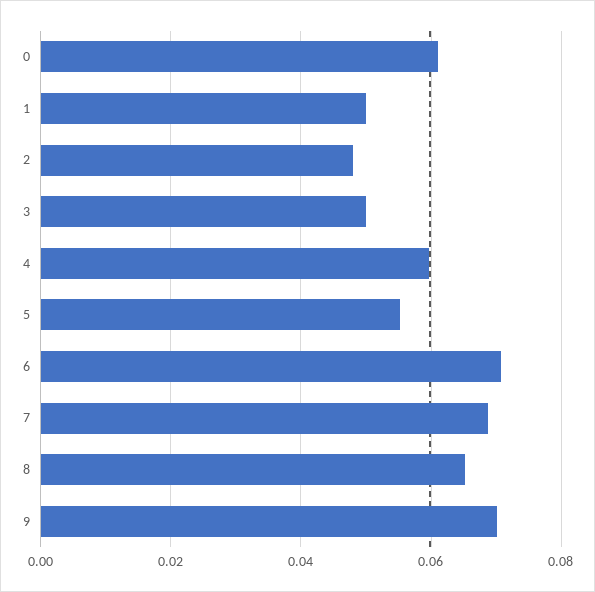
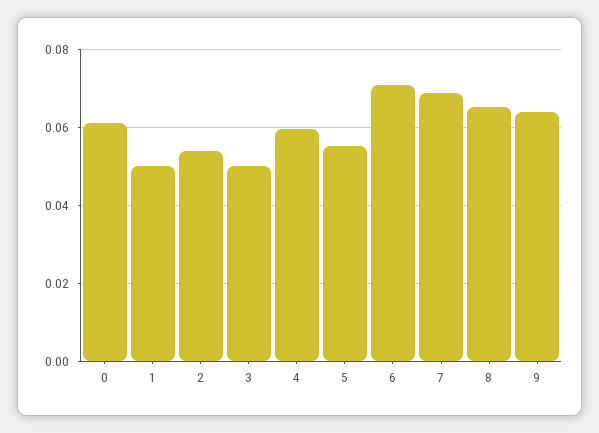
2: 0.048 -> 0.054
9: 0.07 -> 0.064

